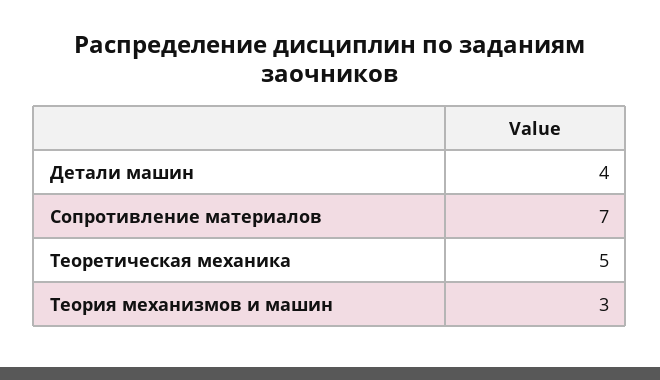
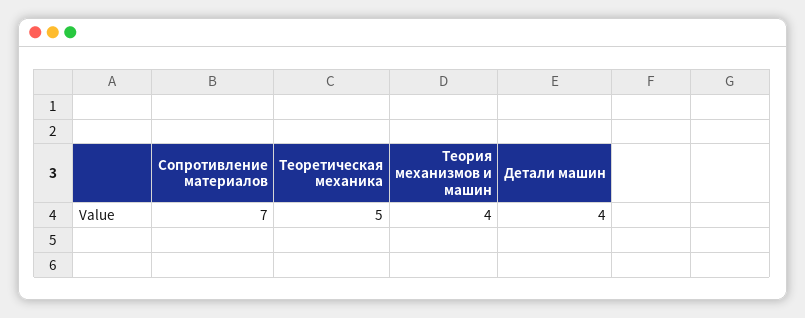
Теория механизмов и машин: 3 -> 4

